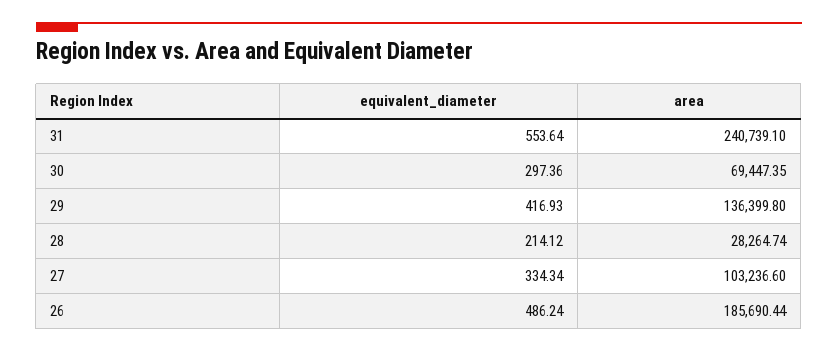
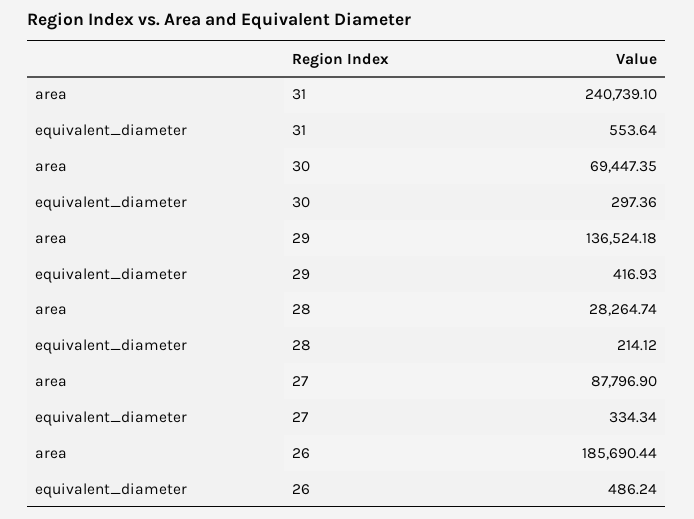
area, 29: 136399.8 -> 136524.18
area, 27: 103236.6 -> 87796.9

